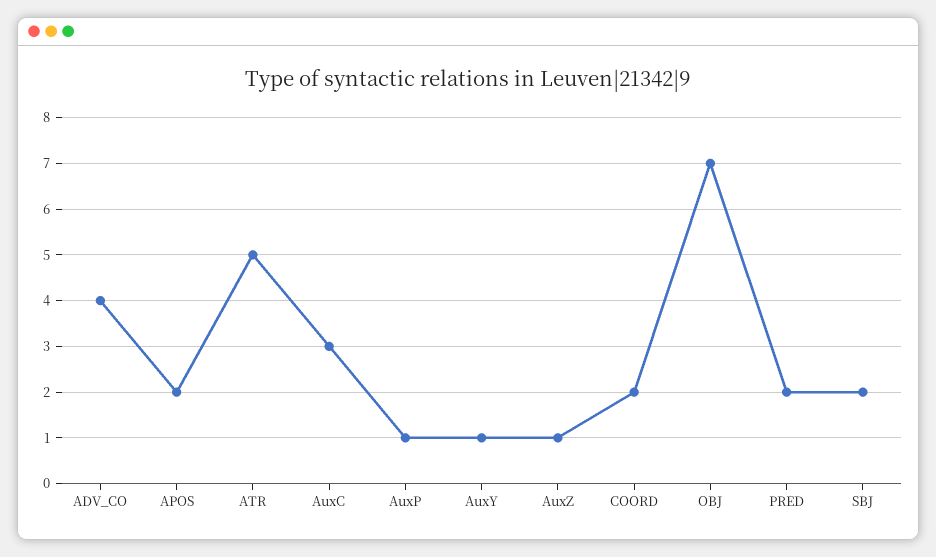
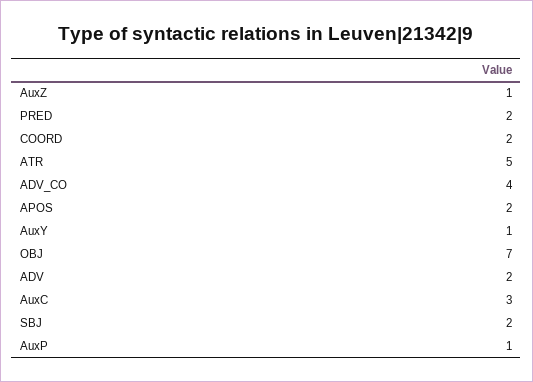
ADV: none -> 2

